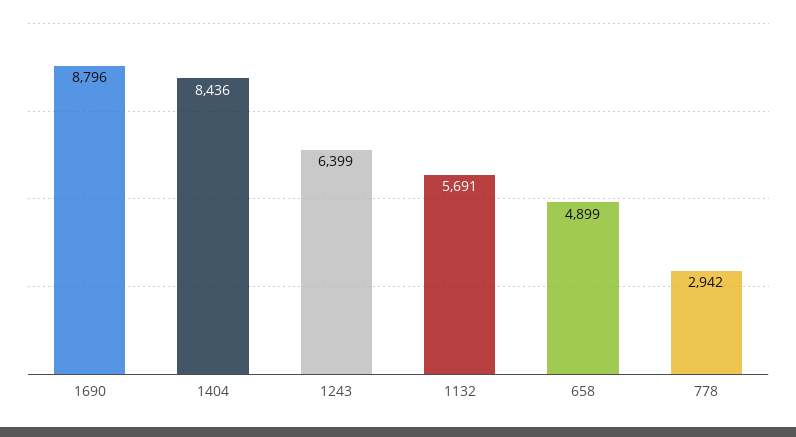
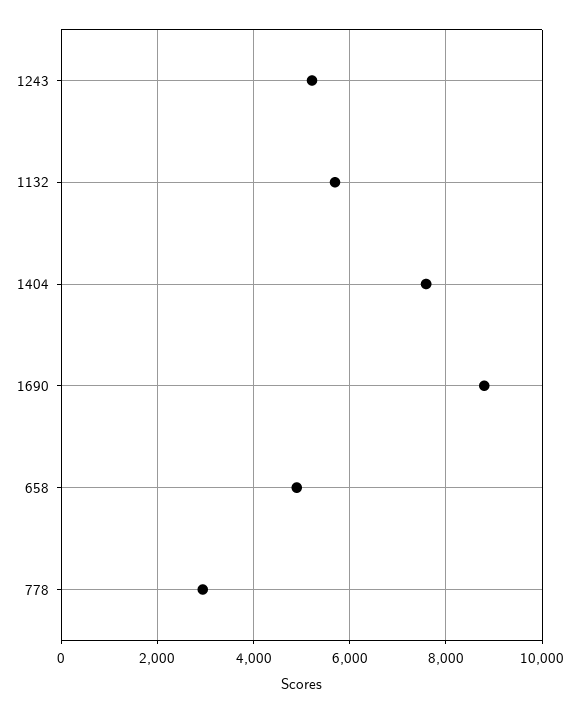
1404: 8436 -> 7600
1243: 6399 -> 5200

